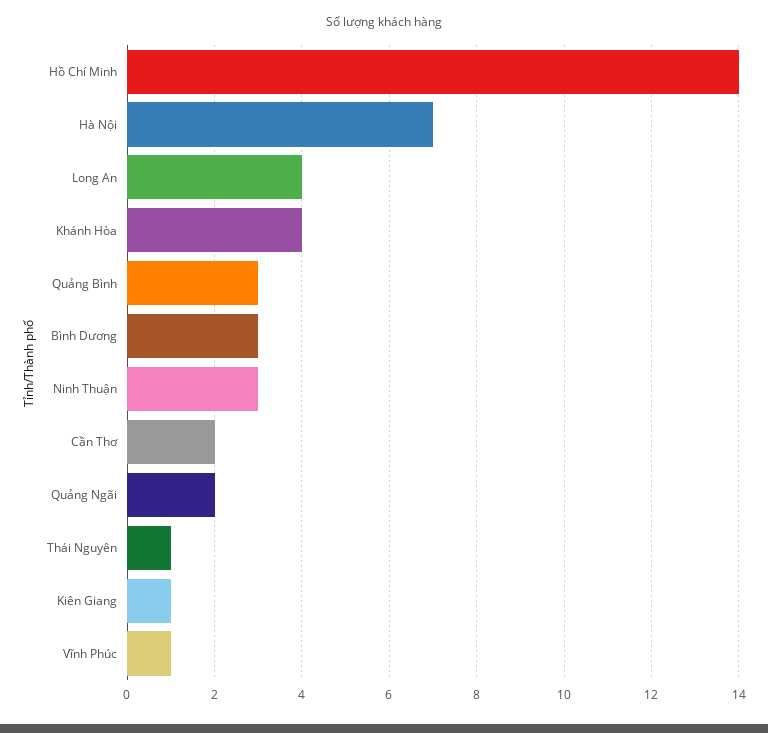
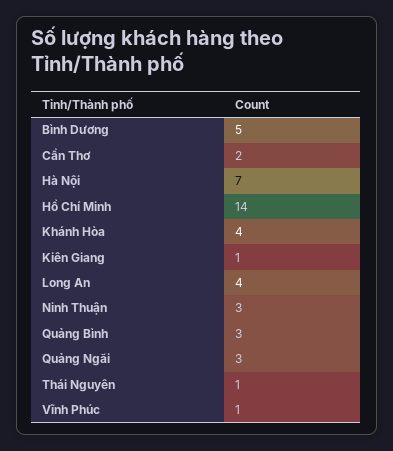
Bình Dương: 3 -> 5
Quảng Ngãi: 2 -> 3

